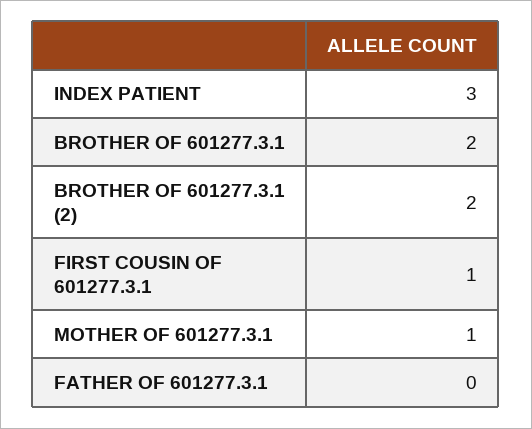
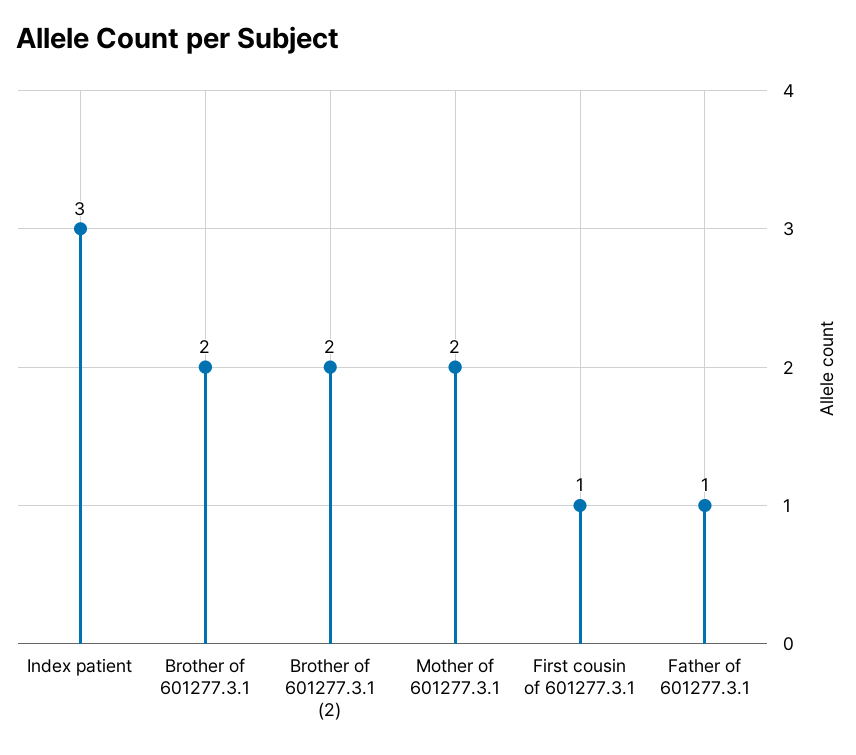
MOTHER OF 601277.3.1: 1 -> 2
FATHER OF 601277.3.1: 0 -> 1

